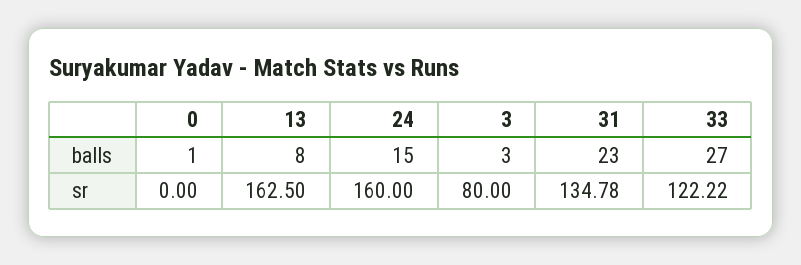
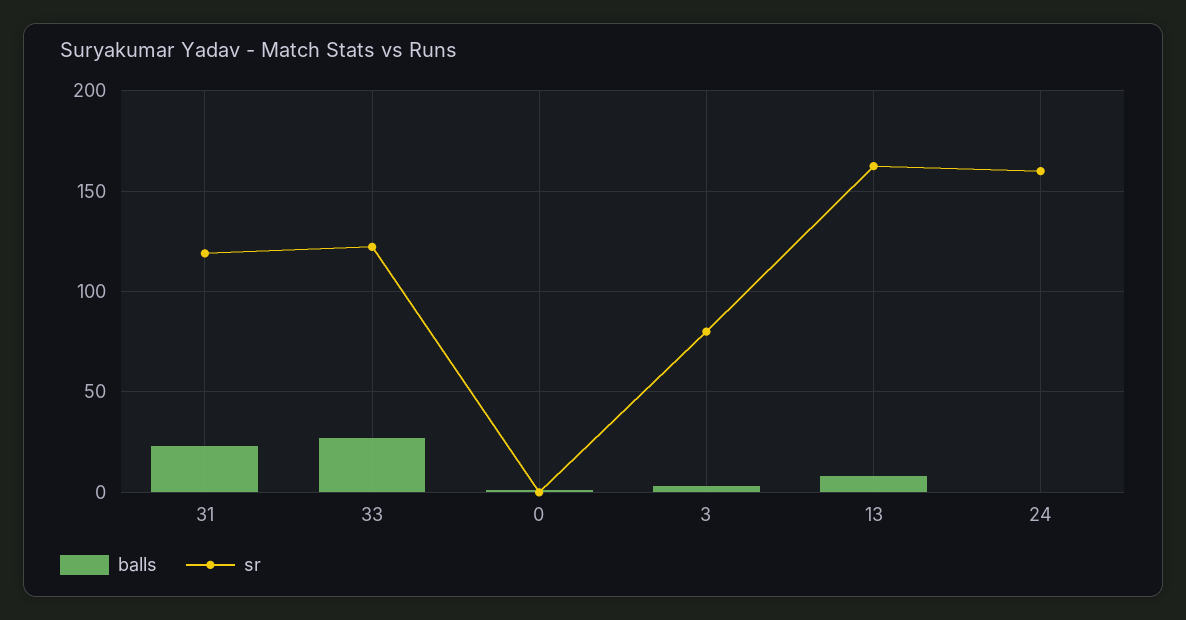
balls, 24: 15 -> 0
sr, 31: 134.78 -> 120

